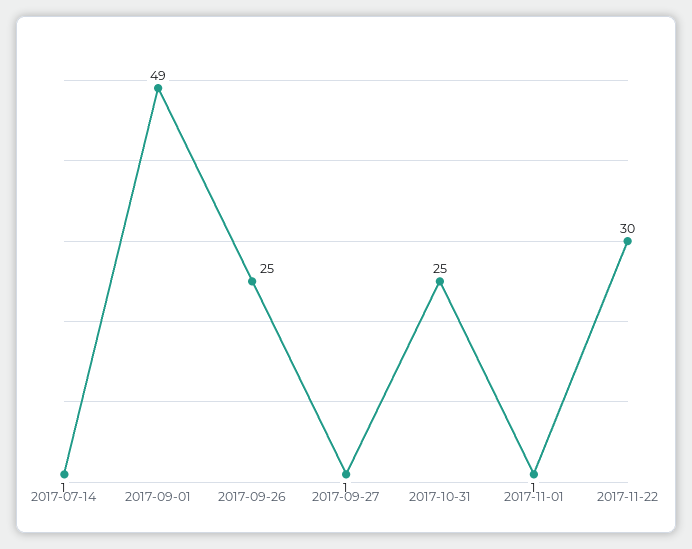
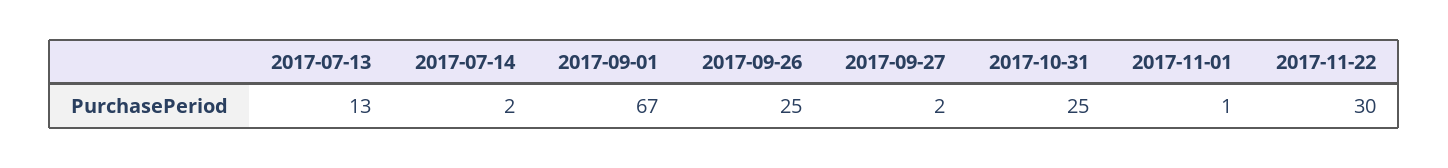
2017-07-14: 1 -> 2
2017-09-01: 49 -> 67
2017-09-27: 1 -> 2
2017-07-13: none -> 13

